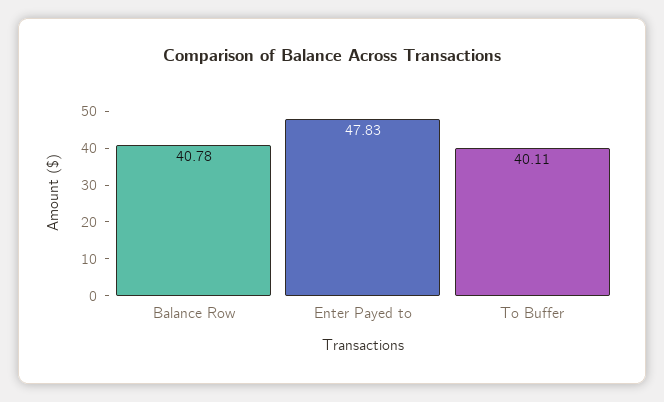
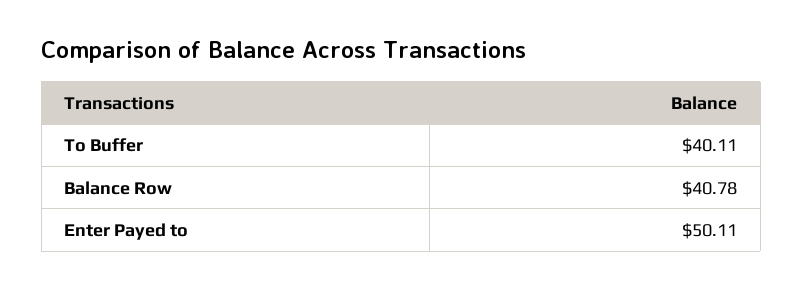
Enter Payed to: 47.83 -> 50.11

